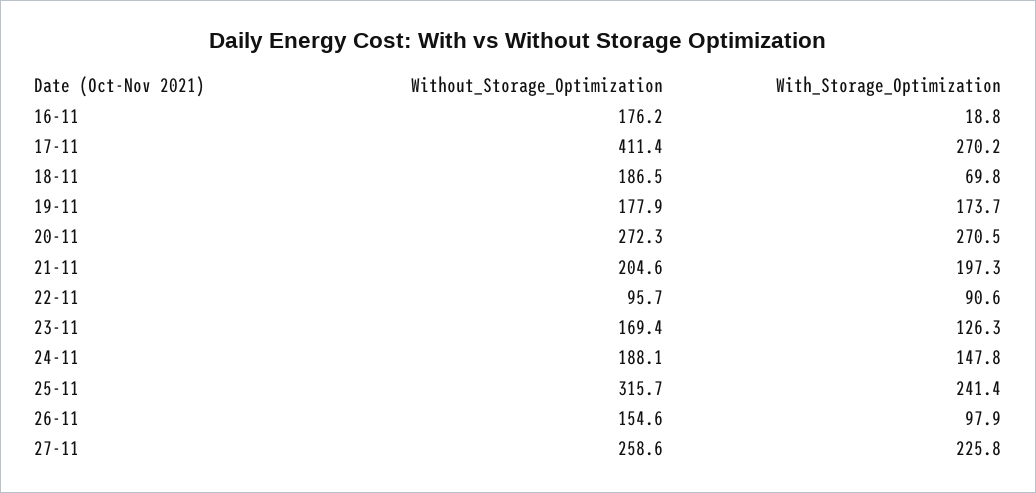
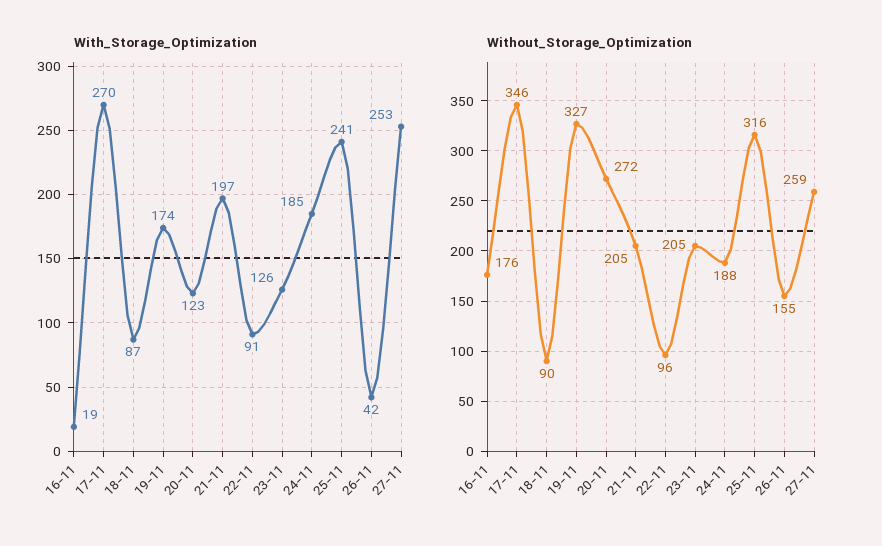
Without_Storage_Optimization, 17-11: 411.4 -> 346
Without_Storage_Optimization, 18-11: 186.5 -> 90
With_Storage_Optimization, 18-11: 69.8 -> 87
Without_Storage_Optimization, 19-11: 177.9 -> 327
With_Storage_Optimization, 20-11: 270.5 -> 123
Without_Storage_Optimization, 23-11: 169.4 -> 205
With_Storage_Optimization, 24-11: 147.8 -> 185
With_Storage_Optimization, 26-11: 97.9 -> 42
With_Storage_Optimization, 27-11: 225.8 -> 253

